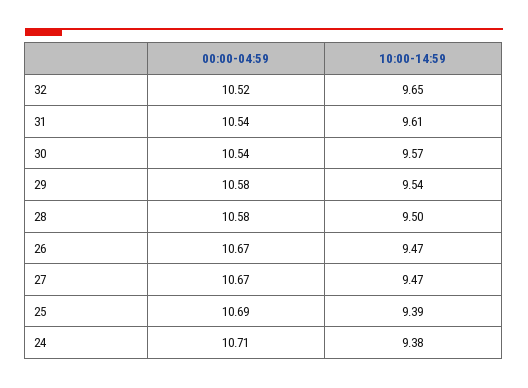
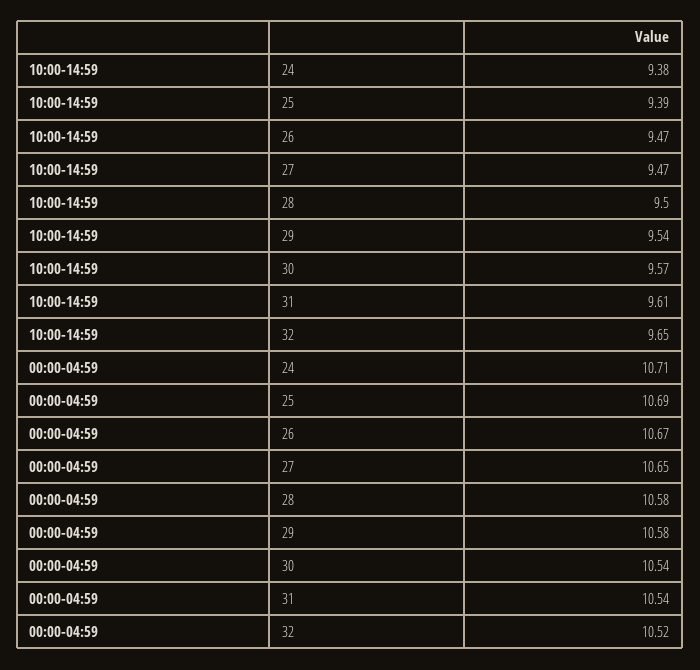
00:00-04:59, 27: 10.67 -> 10.65

